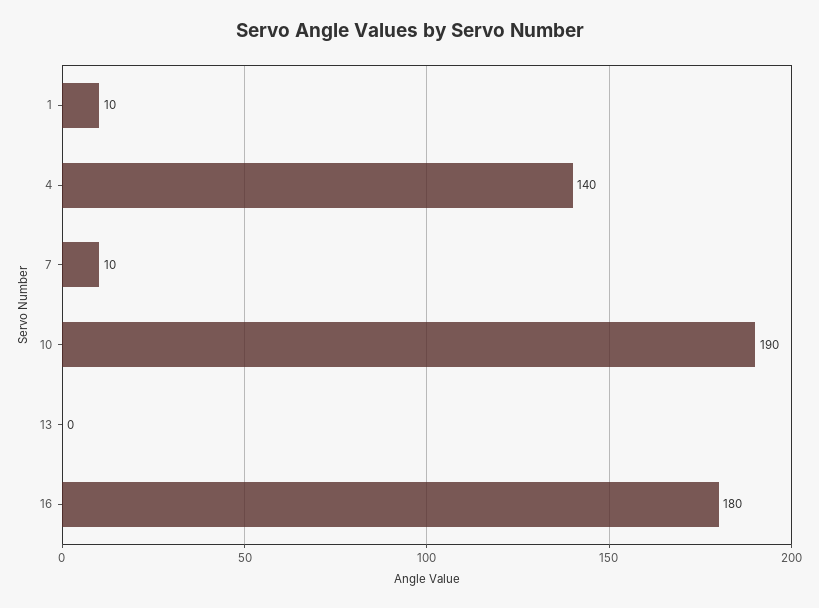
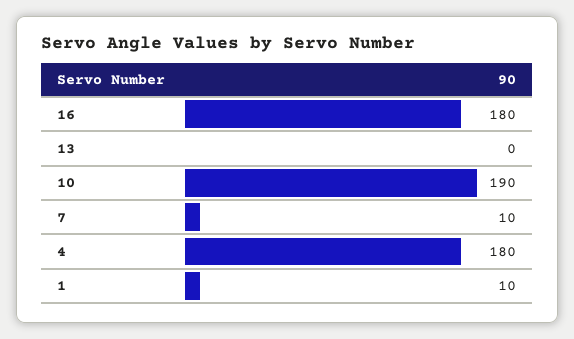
4: 140 -> 180

